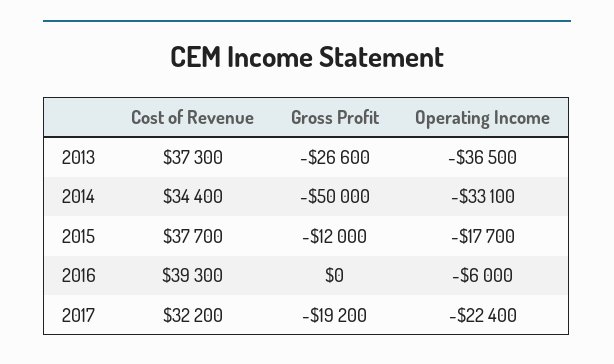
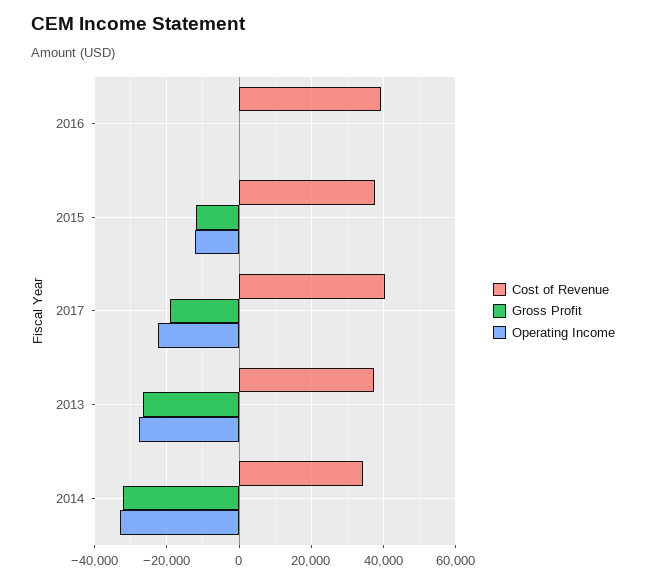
Operating Income, 2013: -36500 -> -28000
Gross Profit, 2014: -50000 -> -32000
Operating Income, 2015: -17700 -> -12000
Operating Income, 2016: -6000 -> 0
Cost of Revenue, 2017: 32200 -> 40000

